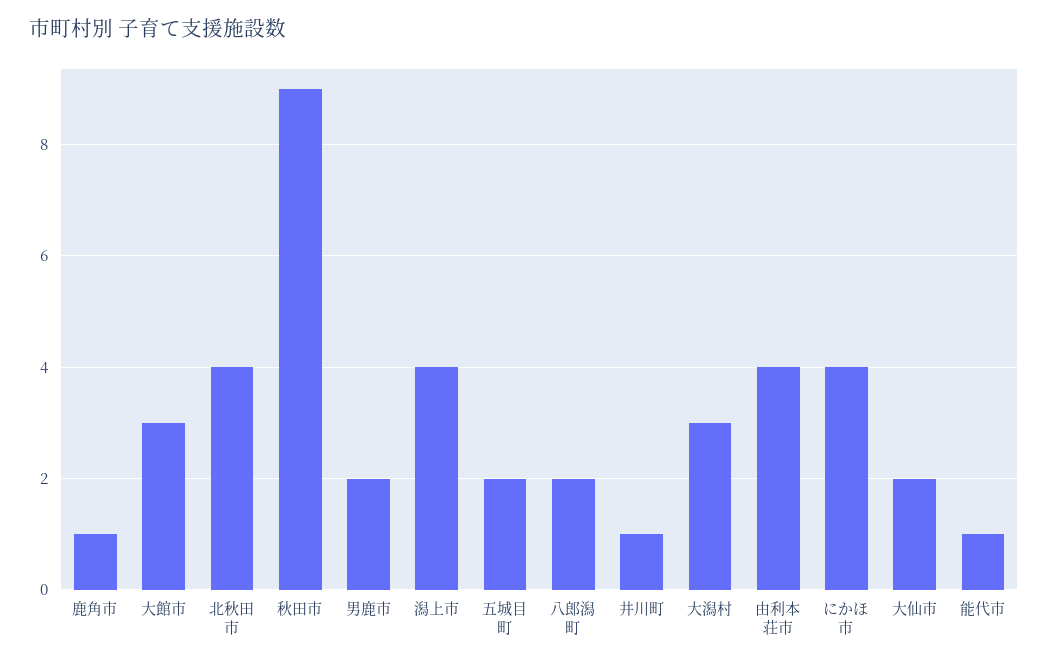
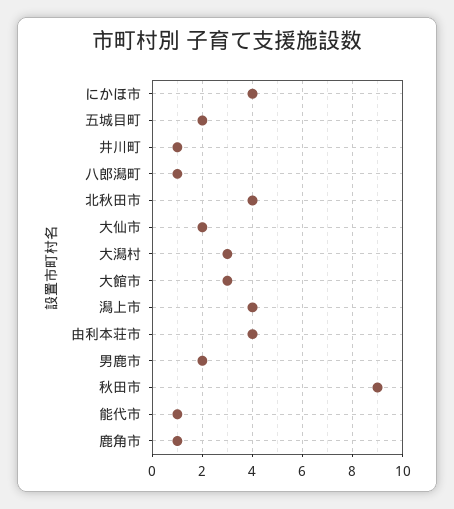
八郎潟町: 2 -> 1

